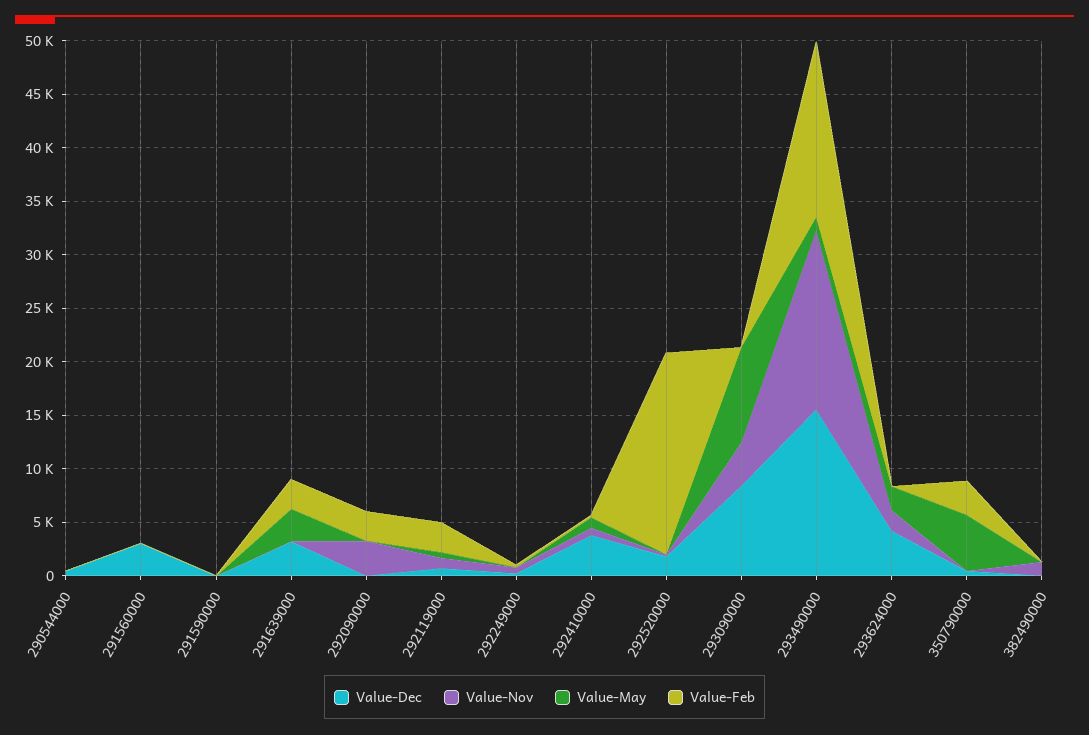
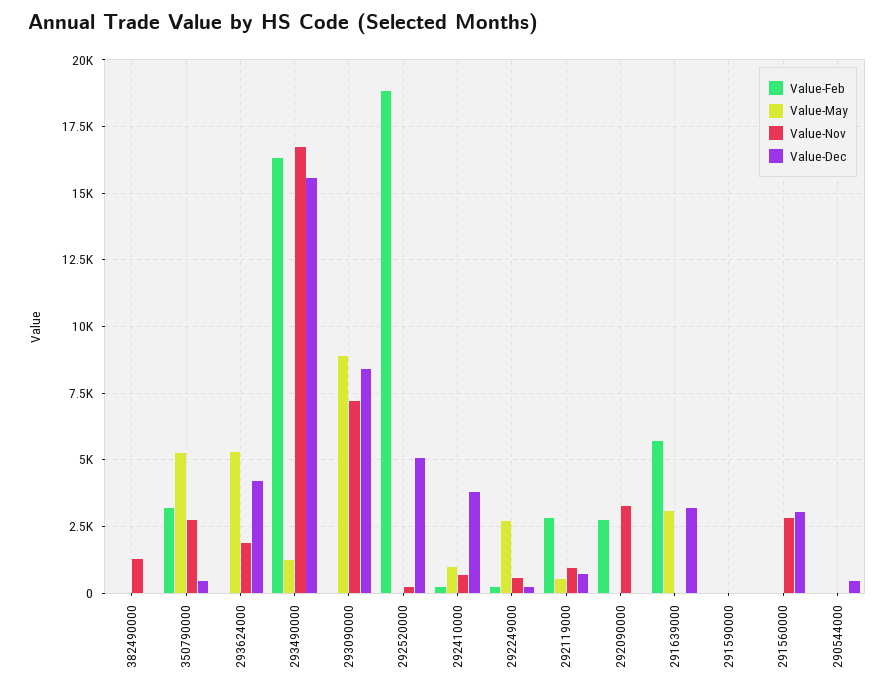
Value-Nov, 291560000: 0 -> 2750
Value-Feb, 291639000: 3000 -> 5750
Value-May, 292249000: 0 -> 2750
Value-Dec, 292520000: 2000 -> 5000
Value-Nov, 293090000: 4000 -> 7250
Value-May, 293624000: 2000 -> 5250
Value-Nov, 350790000: 0 -> 2750

